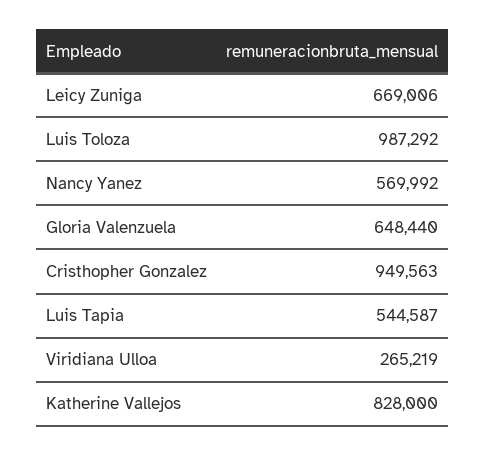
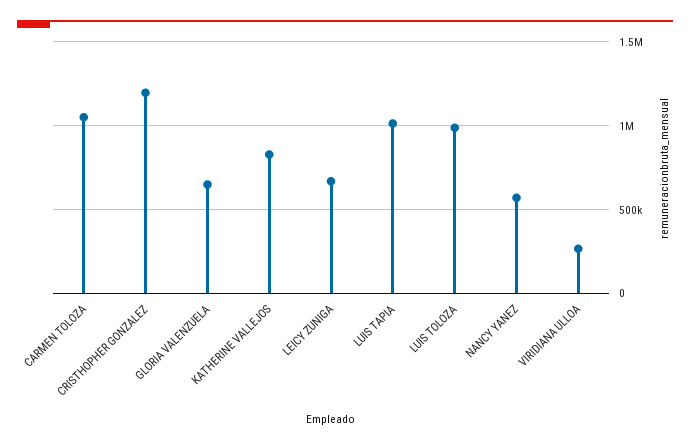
Cristhopher Gonzalez: 949563 -> 1200000
Luis Tapia: 544587 -> 1000000
CARMEN TOLOZA: none -> 1050000

